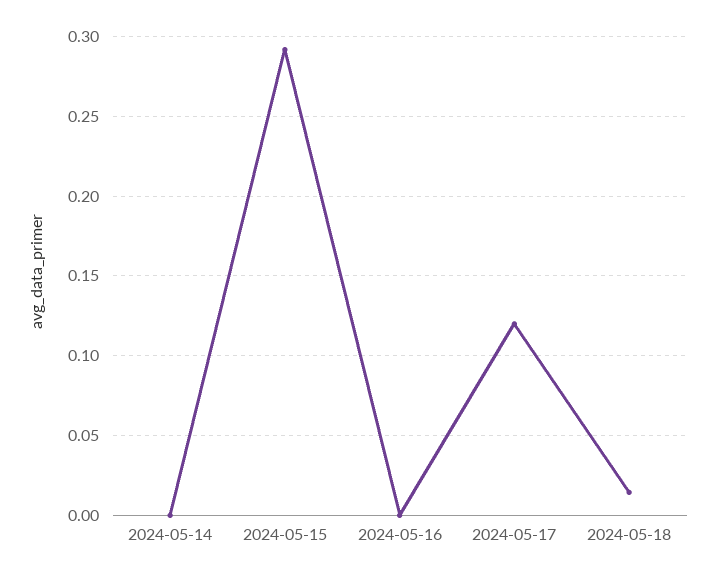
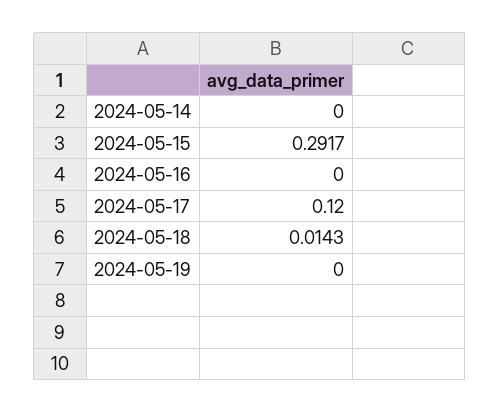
2024-05-19: none -> 0

